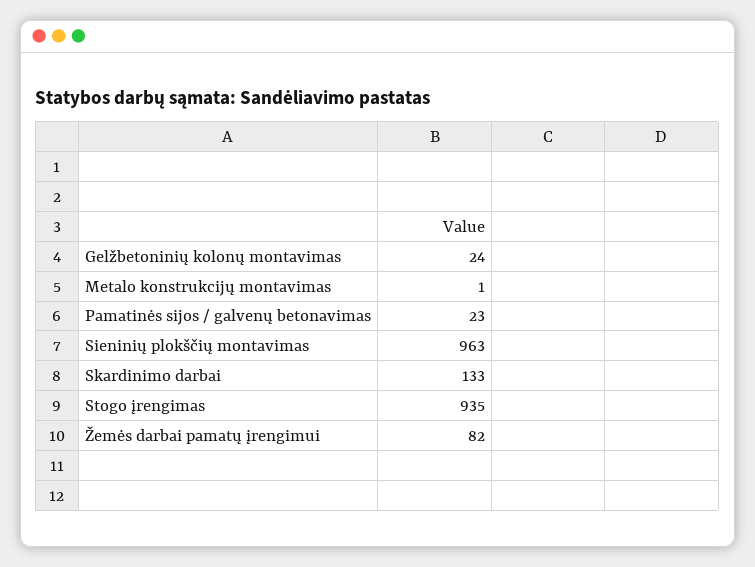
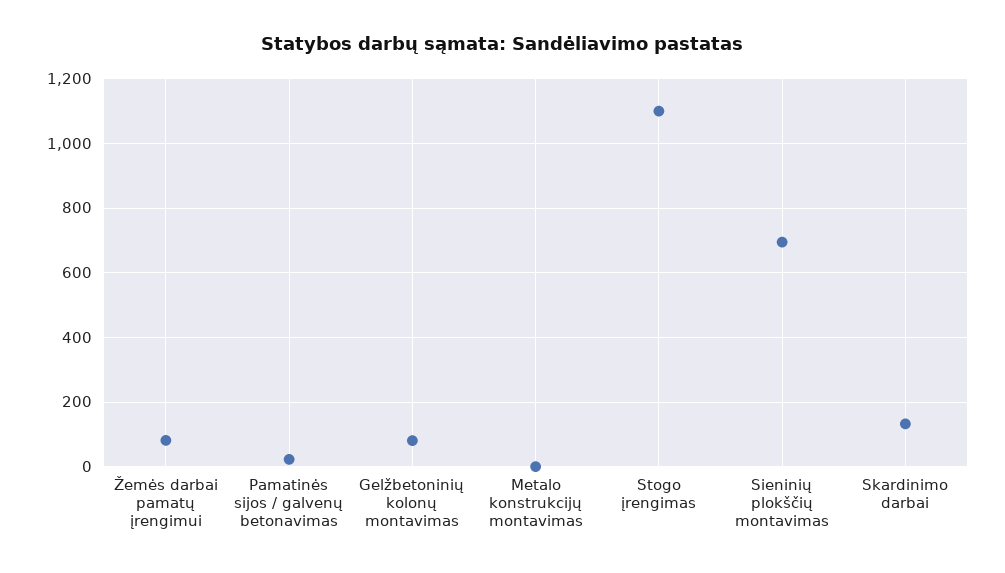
Gelžbetoninių kolonų montavimas: 24 -> 80
Sieninių plokščių montavimas: 963 -> 700
Stogo įrengimas: 935 -> 1100

